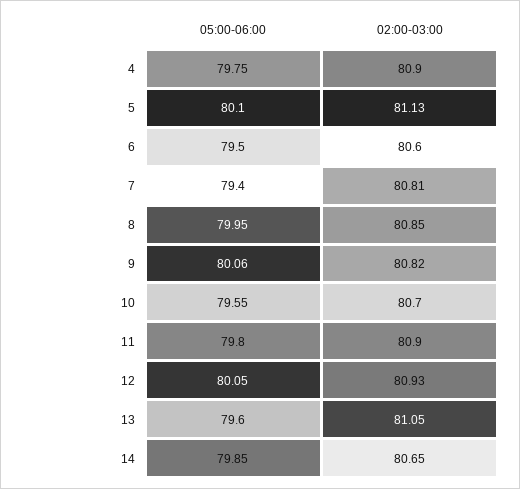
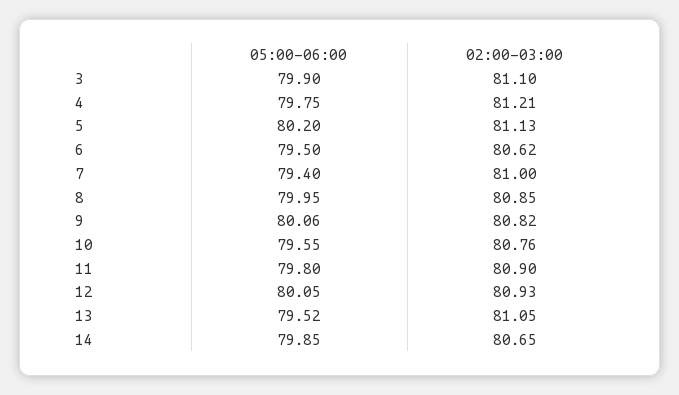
02:00-03:00, 4: 80.9 -> 81.21
05:00-06:00, 5: 80.1 -> 80.2
02:00-03:00, 6: 80.6 -> 80.62
02:00-03:00, 7: 80.81 -> 81
02:00-03:00, 10: 80.7 -> 80.76
05:00-06:00, 13: 79.6 -> 79.52
05:00-06:00, 3: none -> 79.9
02:00-03:00, 3: none -> 81.1

